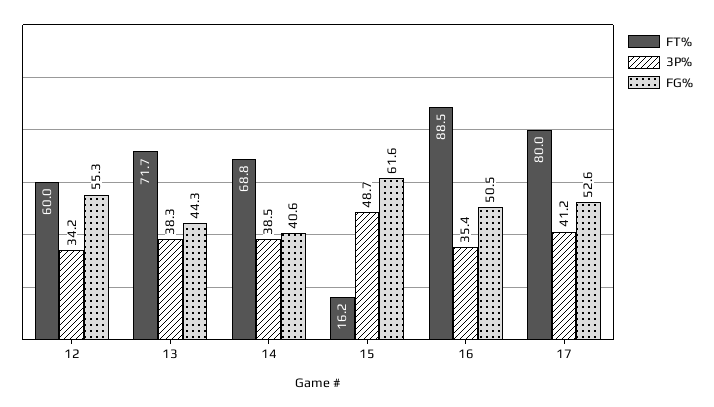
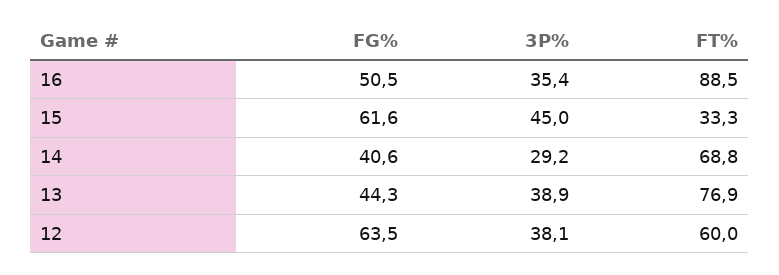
3P%, 12: 34.2 -> 38.1
FG%, 12: 55.3 -> 63.5
FT%, 13: 71.7 -> 76.9
3P%, 13: 38.3 -> 38.9
3P%, 14: 38.5 -> 29.2
FT%, 15: 16.2 -> 33.3
3P%, 15: 48.7 -> 45
FT%, 17: 80 -> none
3P%, 17: 41.2 -> none
FG%, 17: 52.6 -> none

